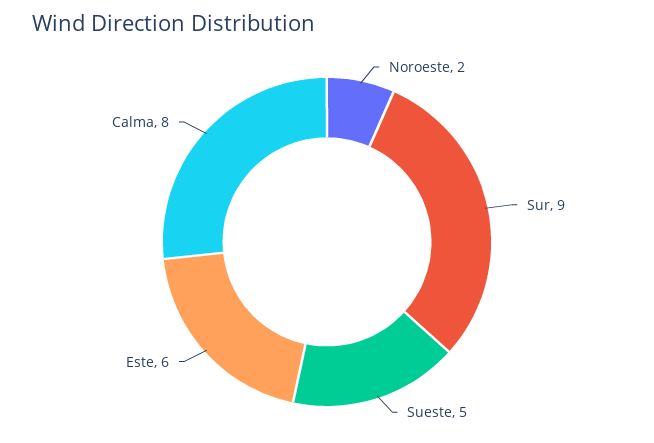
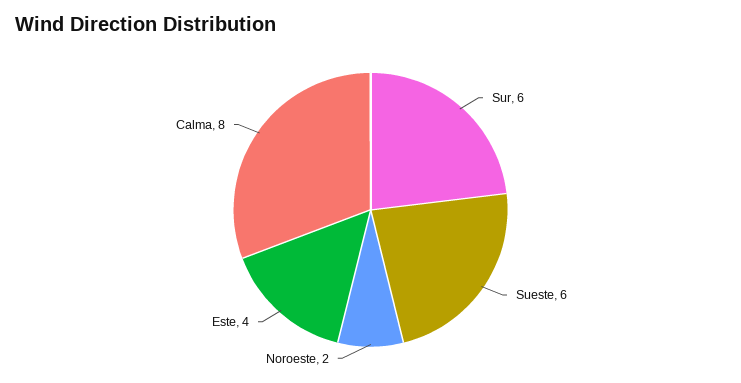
Sur: 9 -> 6
Sueste: 5 -> 6
Este: 6 -> 4

